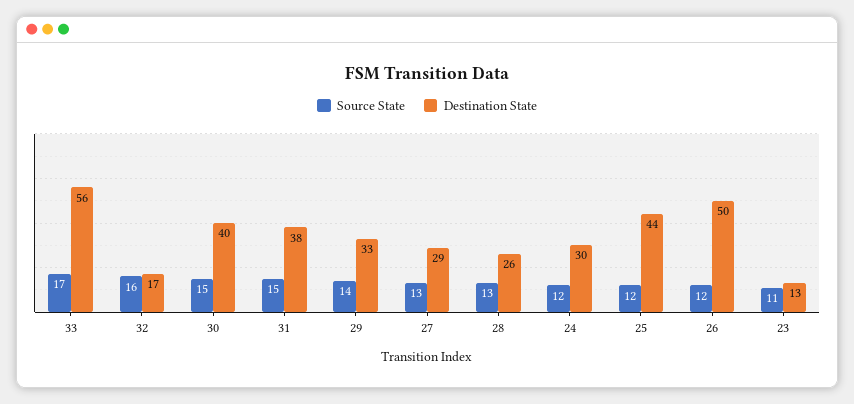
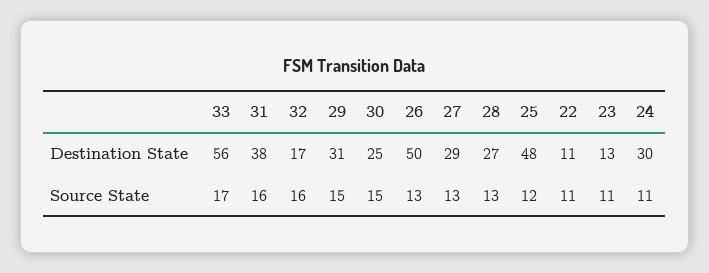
Destination State, 30: 40 -> 25
Source State, 31: 15 -> 16
Source State, 29: 14 -> 15
Destination State, 29: 33 -> 31
Destination State, 28: 26 -> 27
Source State, 24: 12 -> 11
Destination State, 25: 44 -> 48
Source State, 26: 12 -> 13
Destination State, 22: none -> 11
Source State, 22: none -> 11

